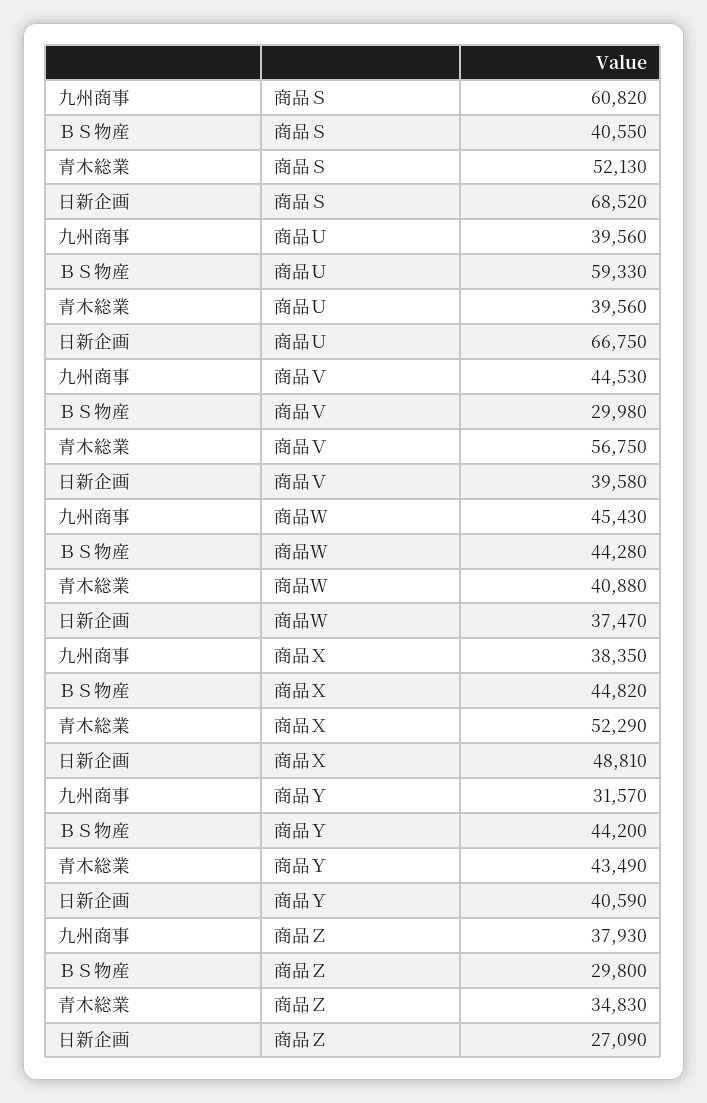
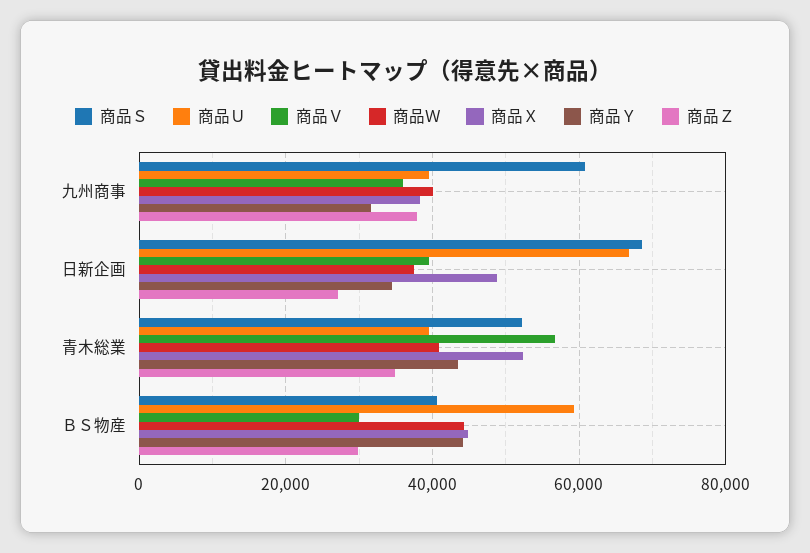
商品Ｖ, 九州商事: 44530 -> 36000
商品Ｗ, 九州商事: 45430 -> 40000
商品Ｙ, 日新企画: 40590 -> 34000

